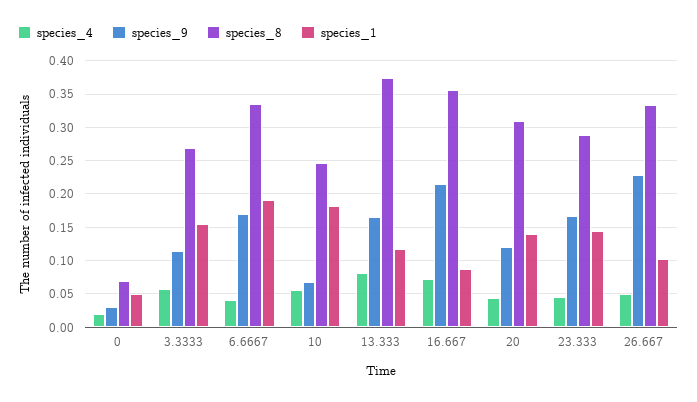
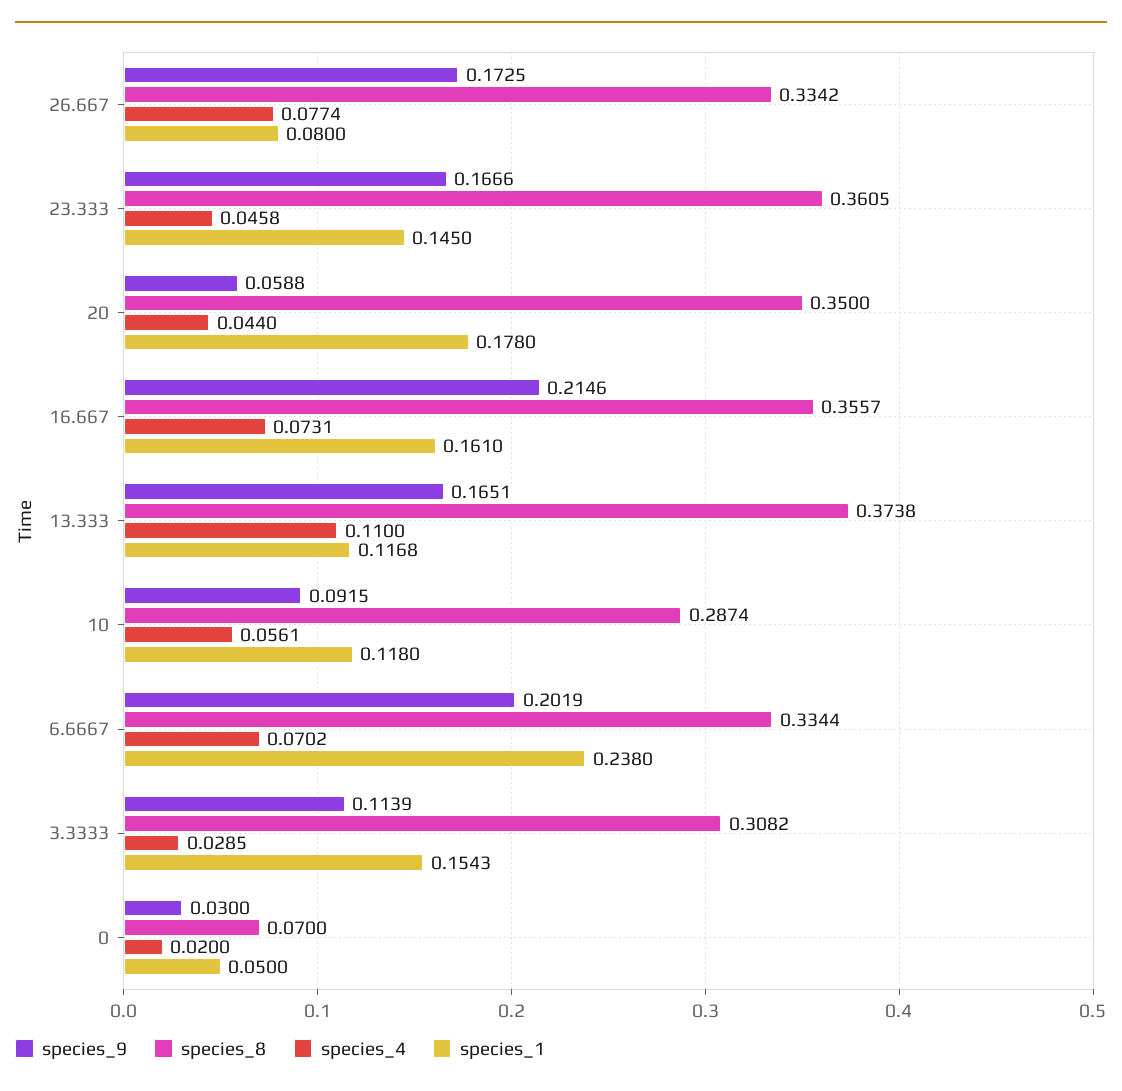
species_4, 3.3333: 0.06 -> 0.0285
species_8, 3.3333: 0.27 -> 0.3082
species_4, 6.6667: 0.04 -> 0.0702
species_9, 6.6667: 0.17 -> 0.2019
species_1, 6.6667: 0.19 -> 0.238
species_9, 10: 0.07 -> 0.0915
species_8, 10: 0.25 -> 0.2874
species_1, 10: 0.18 -> 0.118
species_4, 13.333: 0.08 -> 0.11
species_1, 16.667: 0.09 -> 0.161
species_9, 20: 0.12 -> 0.0588
species_8, 20: 0.31 -> 0.35
species_1, 20: 0.14 -> 0.178
species_8, 23.333: 0.29 -> 0.3605
species_4, 26.667: 0.05 -> 0.0774
species_9, 26.667: 0.23 -> 0.1725
species_1, 26.667: 0.1 -> 0.08

